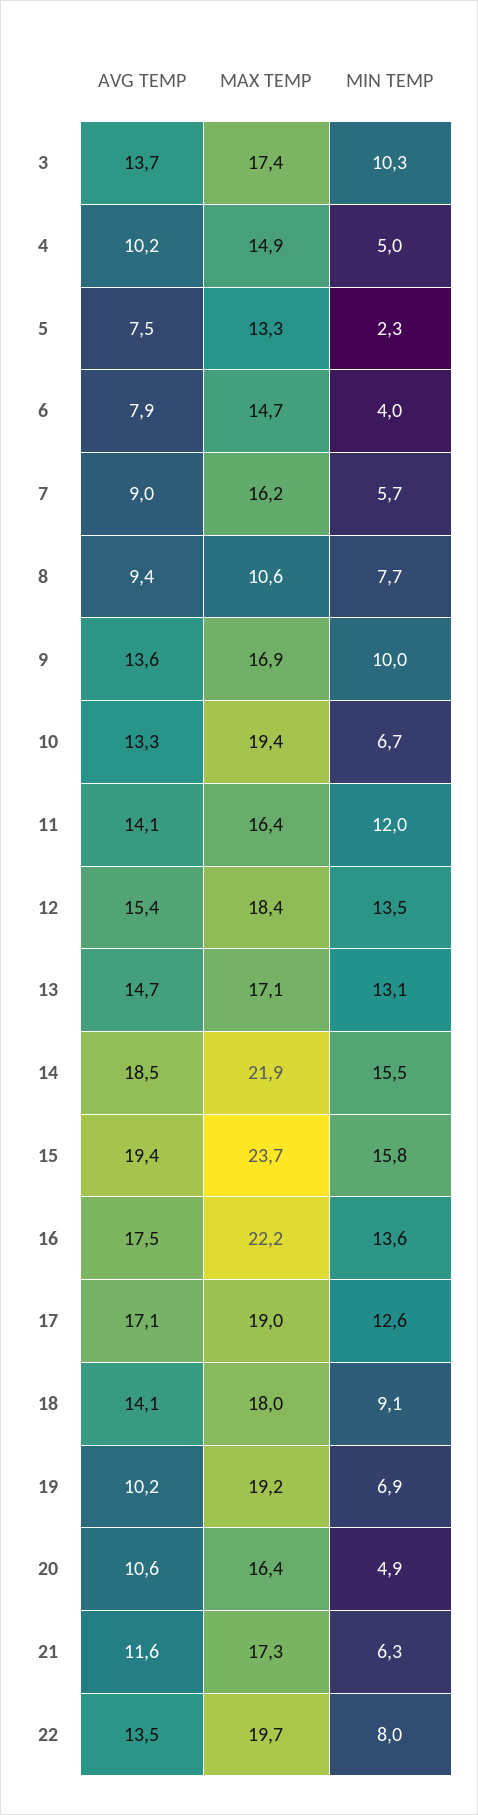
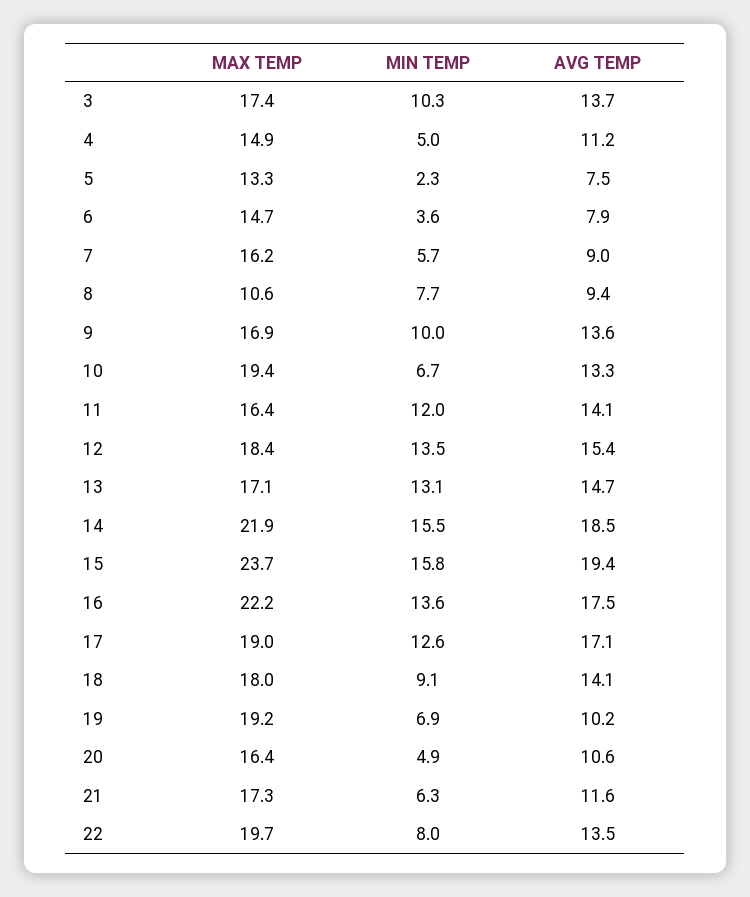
AVG TEMP, 4: 10.2 -> 11.2
MIN TEMP, 6: 4 -> 3.6

